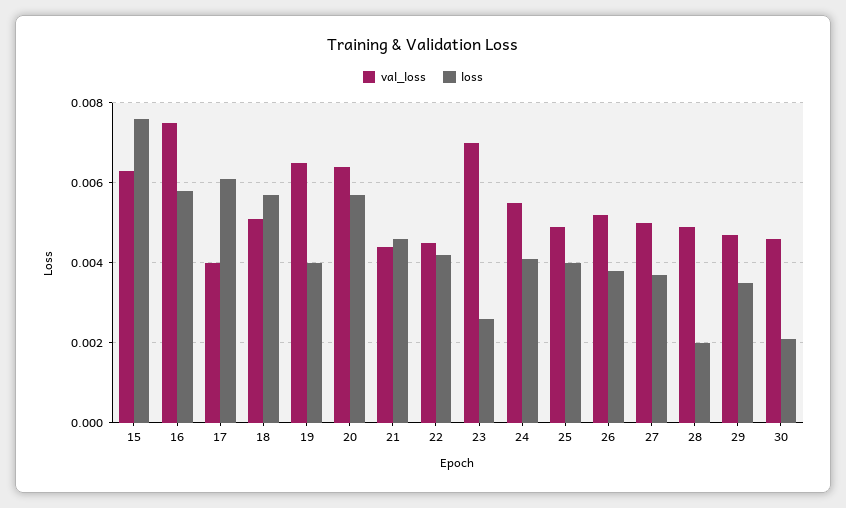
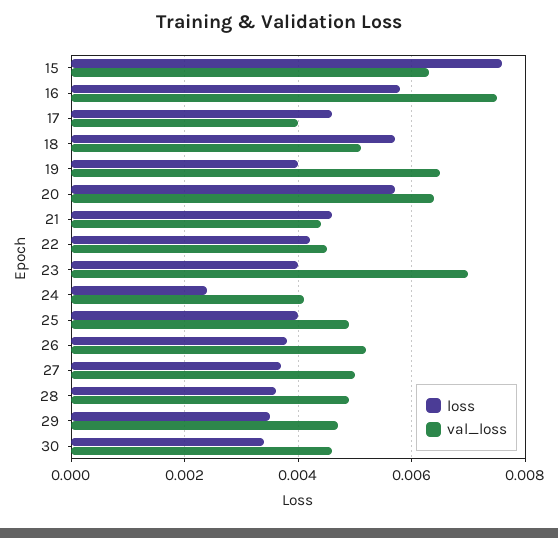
loss, 17: 0.006 -> 0.0045
loss, 23: 0.0025 -> 0.004
val_loss, 24: 0.0055 -> 0.004
loss, 24: 0.004 -> 0.0025
loss, 28: 0.002 -> 0.0035
loss, 30: 0.002 -> 0.0035

